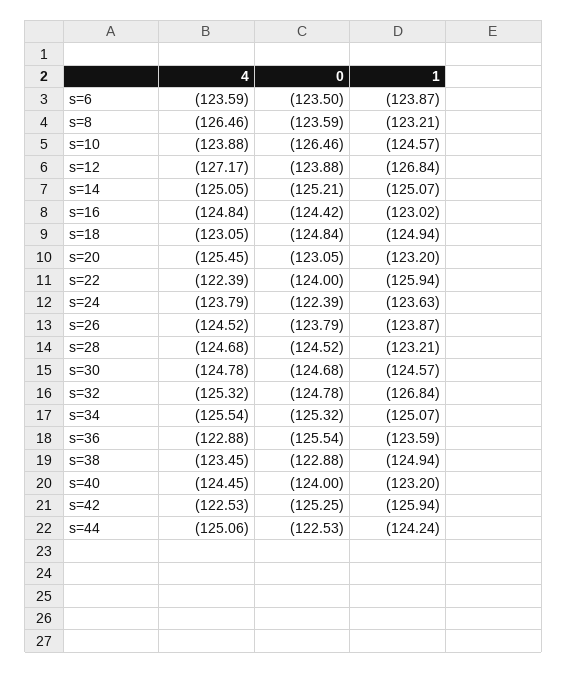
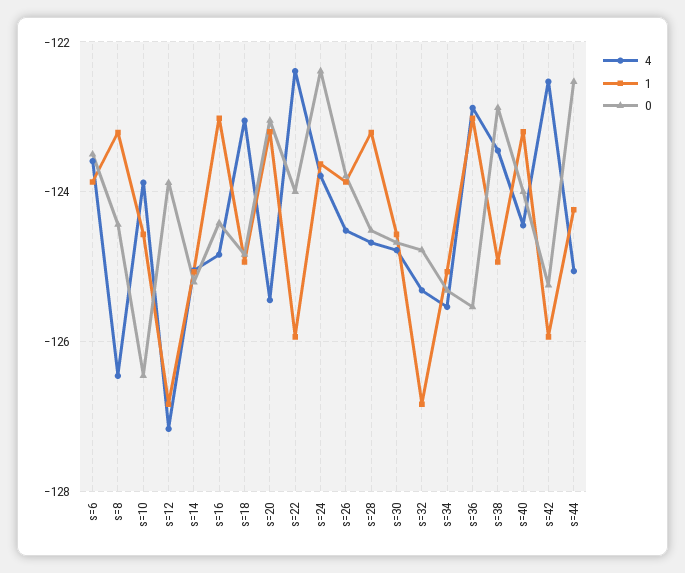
0, s=8: -123.59 -> -124.4
1, s=36: -123.59 -> -123

